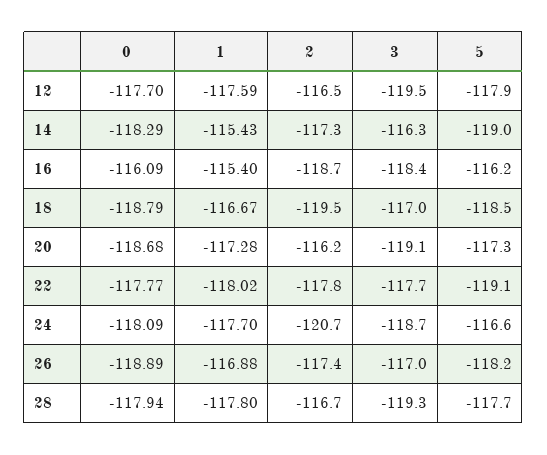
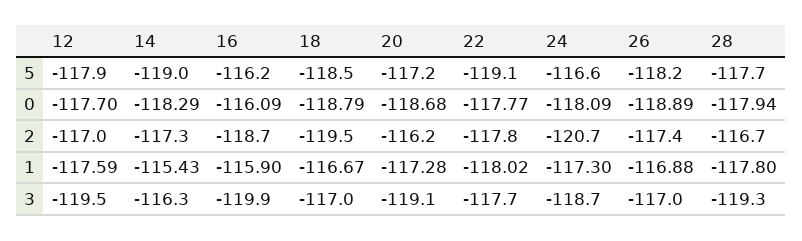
2, 12: -116.5 -> -117
1, 16: -115.4 -> -115.9
3, 16: -118.4 -> -119.9
5, 20: -117.3 -> -117.2
1, 24: -117.7 -> -117.3

